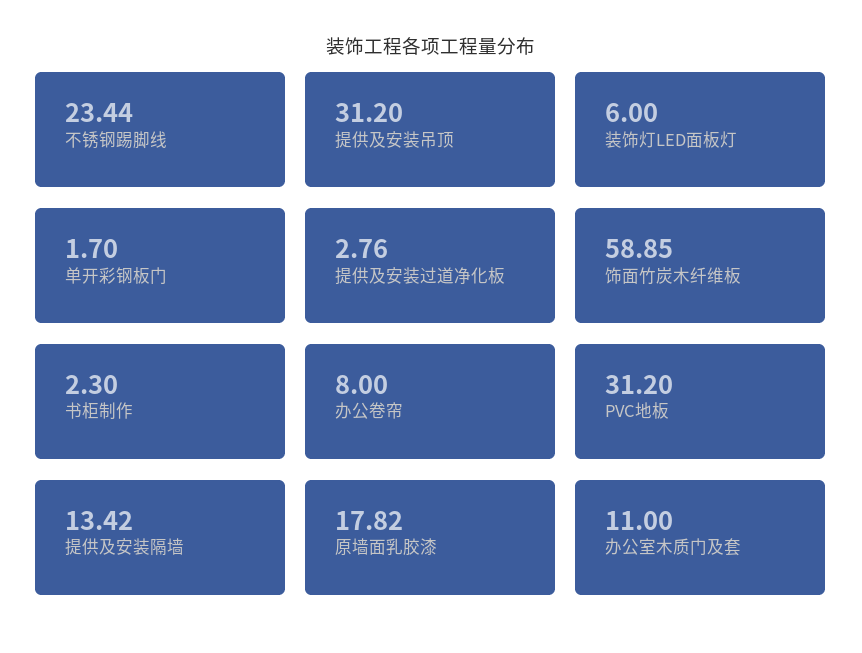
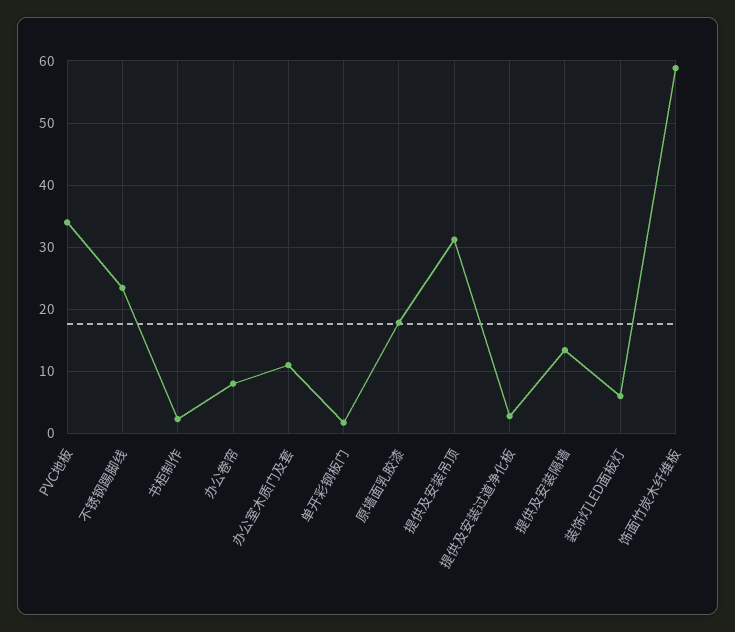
PVC地板: 31.2 -> 34

